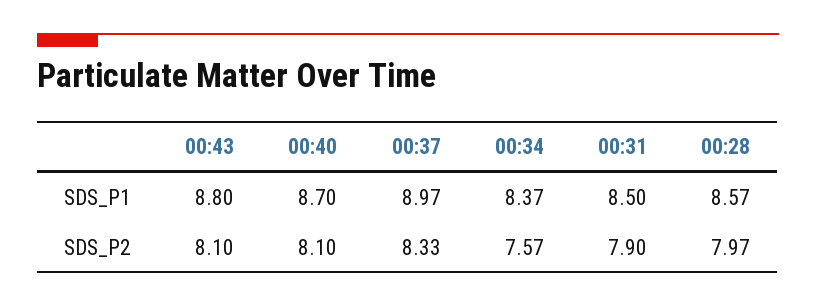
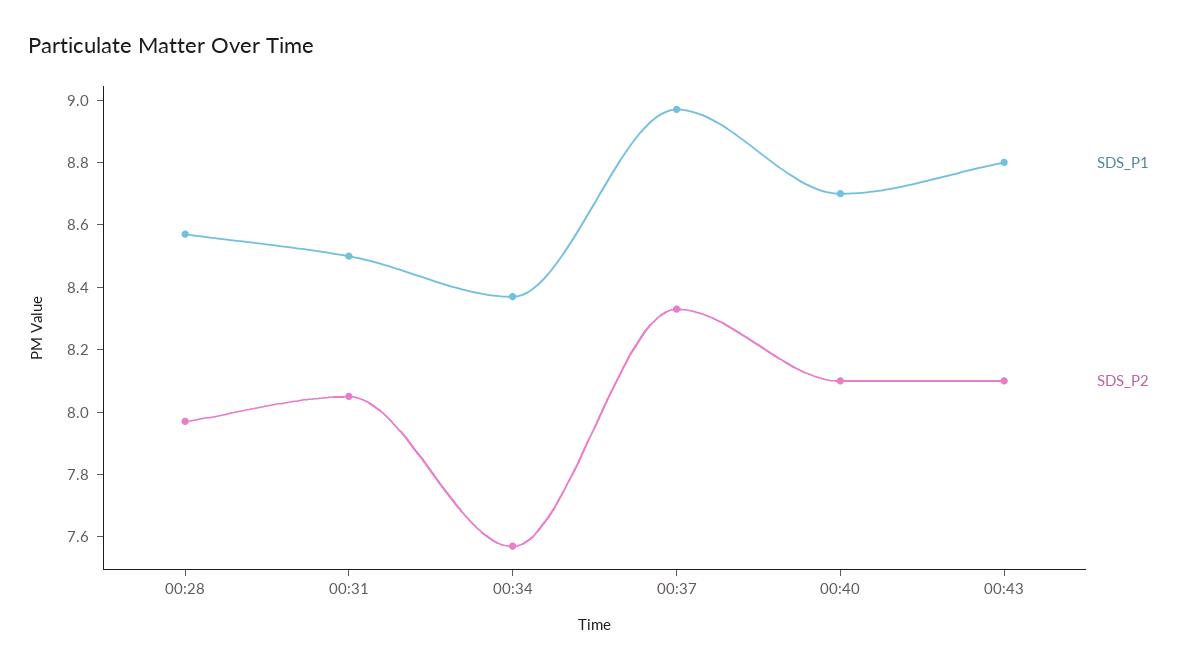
SDS_P2, 00:31: 7.9 -> 8.05

